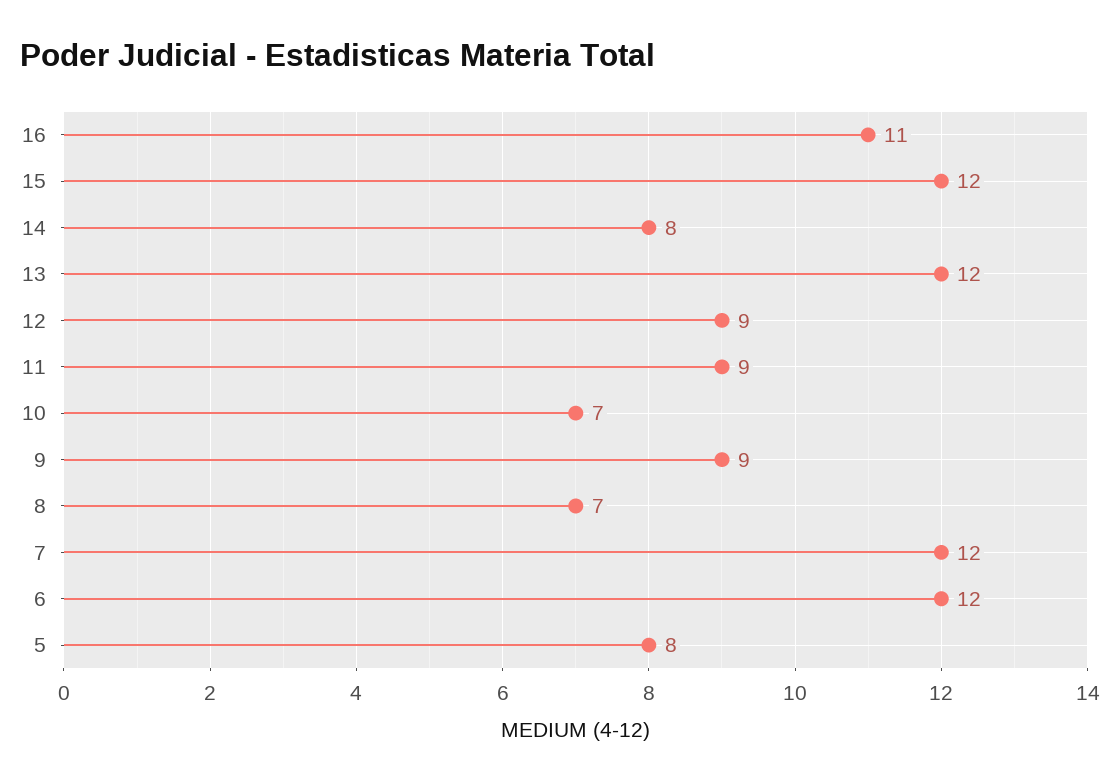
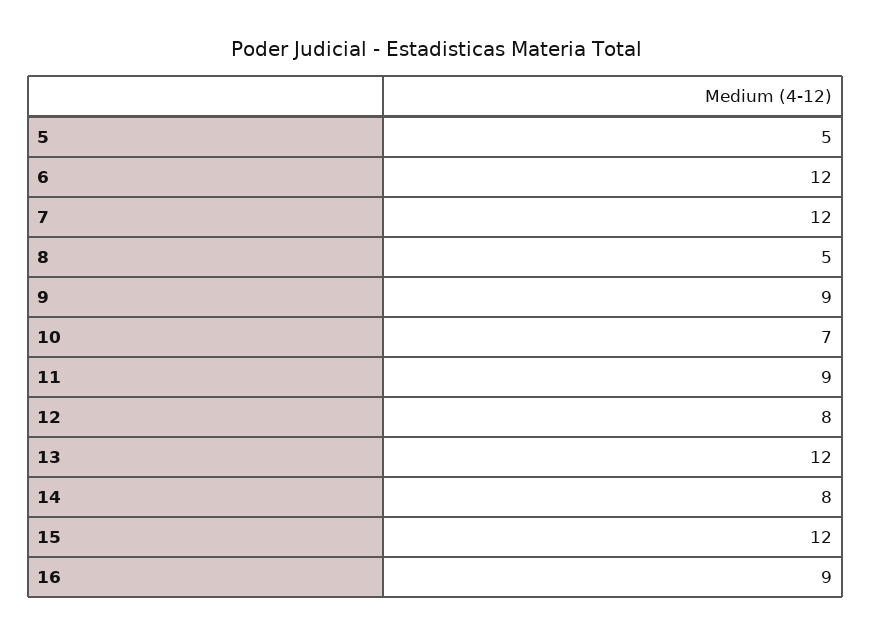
16: 11 -> 9
12: 9 -> 8
8: 7 -> 5
5: 8 -> 5

